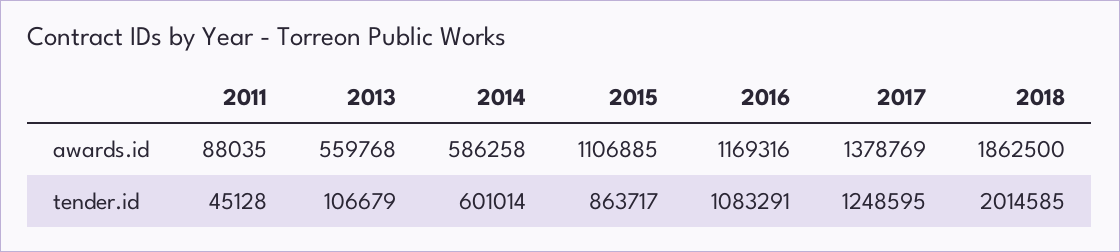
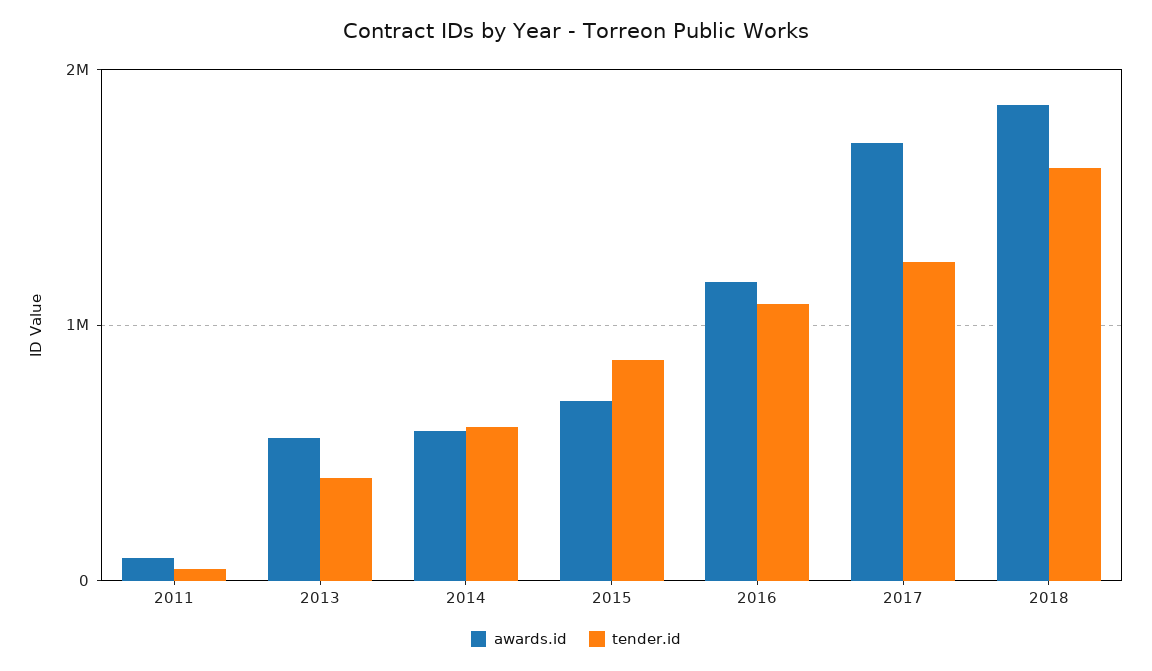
awards.id, 2015: 1106885 -> 700000
awards.id, 2017: 1378769 -> 1700000
tender.id, 2013: 106679 -> 400000
tender.id, 2018: 2014585 -> 1600000

